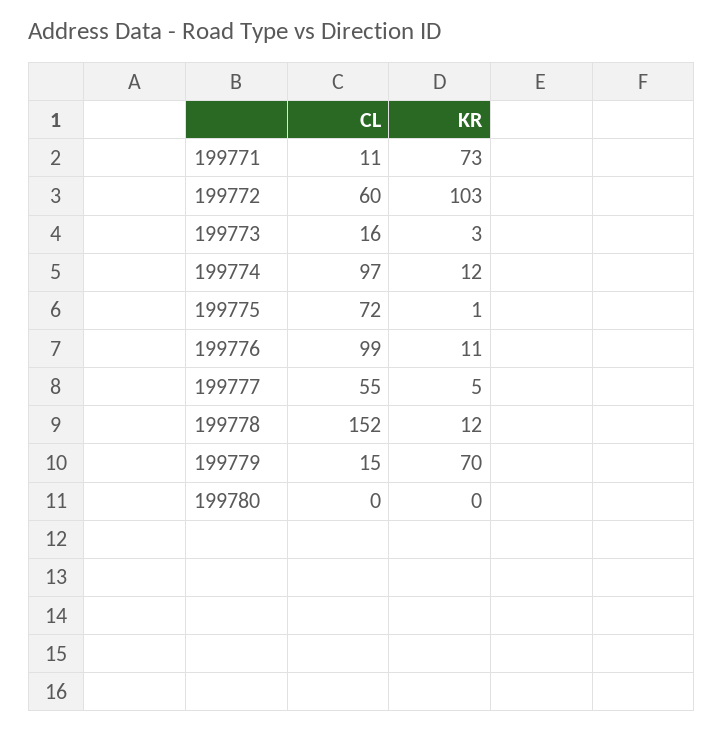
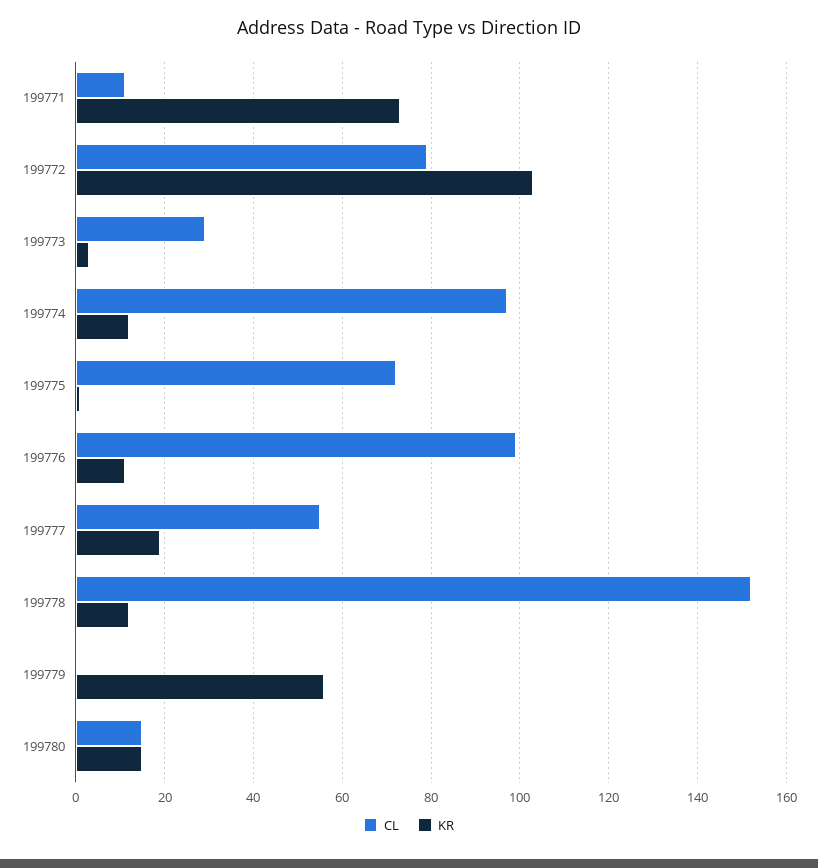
CL, 199772: 60 -> 80
CL, 199773: 16 -> 30
KR, 199777: 5 -> 20
CL, 199779: 15 -> 0
KR, 199779: 70 -> 55
CL, 199780: 0 -> 15
KR, 199780: 0 -> 15

